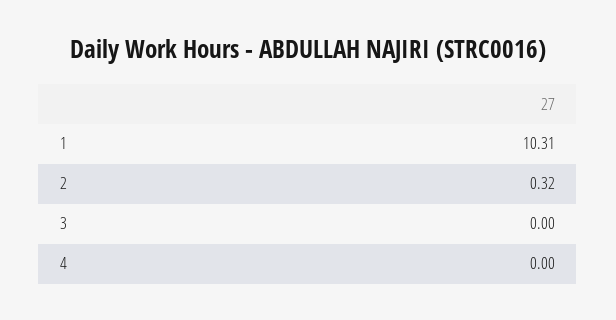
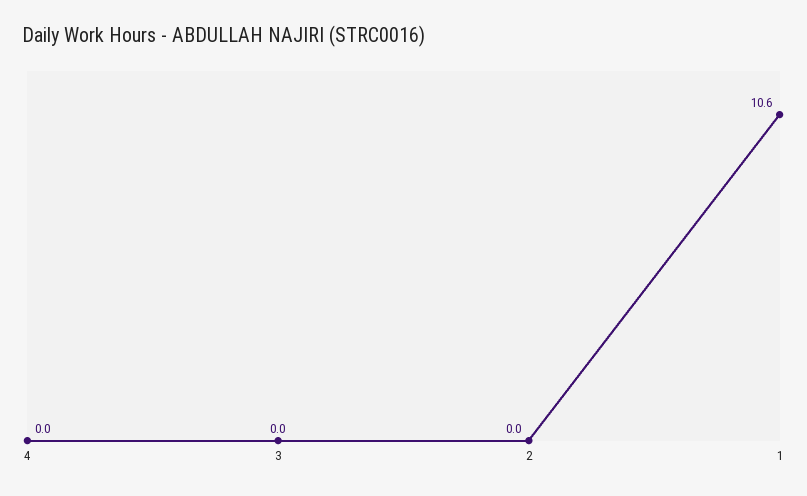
1: 10.31 -> 10.6
2: 0.32 -> 0

